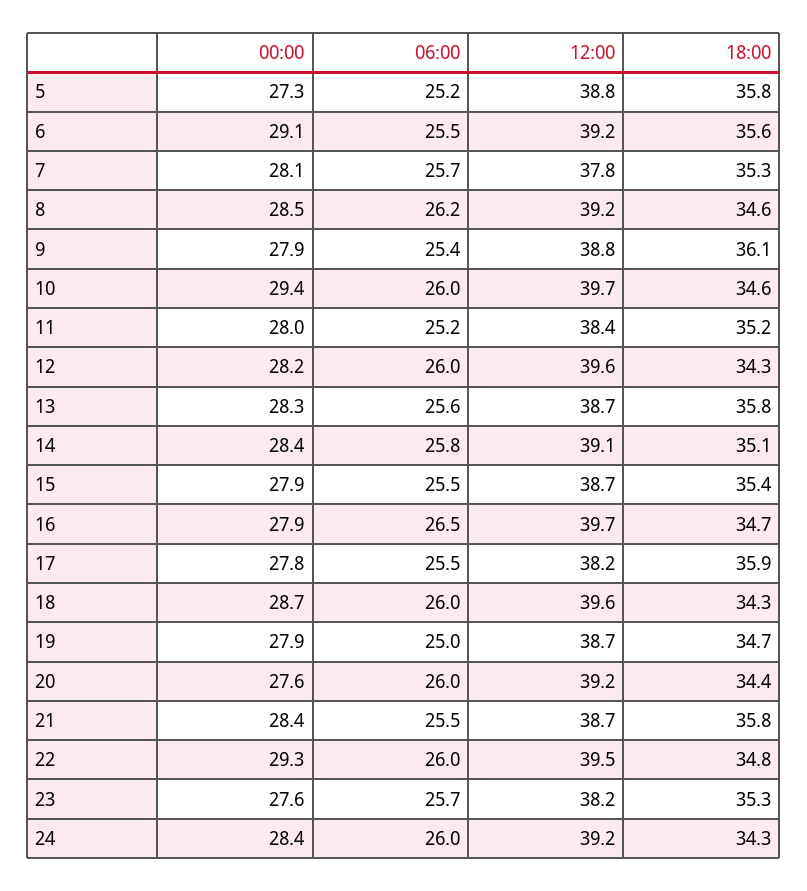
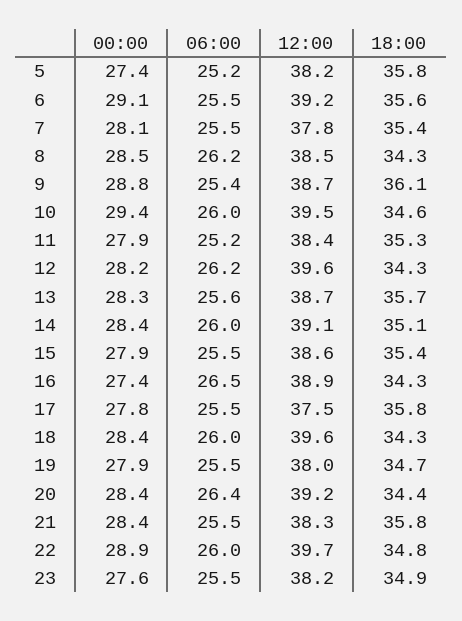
00:00, 5: 27.3 -> 27.4
12:00, 5: 38.8 -> 38.2
06:00, 7: 25.7 -> 25.5
18:00, 7: 35.3 -> 35.4
12:00, 8: 39.2 -> 38.5
18:00, 8: 34.6 -> 34.3
00:00, 9: 27.9 -> 28.8
12:00, 9: 38.8 -> 38.7
12:00, 10: 39.7 -> 39.5
00:00, 11: 28 -> 27.9
18:00, 11: 35.2 -> 35.3
06:00, 12: 26 -> 26.2
18:00, 13: 35.8 -> 35.7
06:00, 14: 25.8 -> 26
12:00, 15: 38.7 -> 38.6
00:00, 16: 27.9 -> 27.4
12:00, 16: 39.7 -> 38.9
18:00, 16: 34.7 -> 34.3
12:00, 17: 38.2 -> 37.5
18:00, 17: 35.9 -> 35.8
00:00, 18: 28.7 -> 28.4
06:00, 19: 25 -> 25.5
12:00, 19: 38.7 -> 38
00:00, 20: 27.6 -> 28.4
06:00, 20: 26 -> 26.4
12:00, 21: 38.7 -> 38.3
00:00, 22: 29.3 -> 28.9
12:00, 22: 39.5 -> 39.7
06:00, 23: 25.7 -> 25.5
18:00, 23: 35.3 -> 34.9
00:00, 24: 28.4 -> none
06:00, 24: 26 -> none
12:00, 24: 39.2 -> none
18:00, 24: 34.3 -> none

